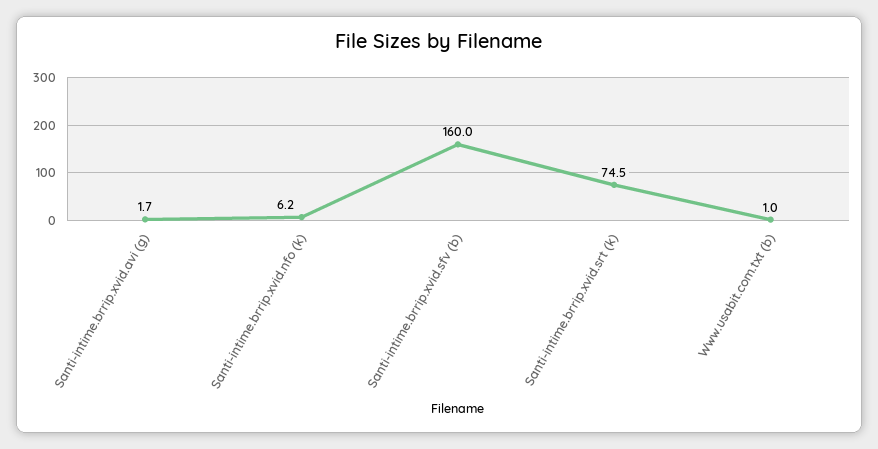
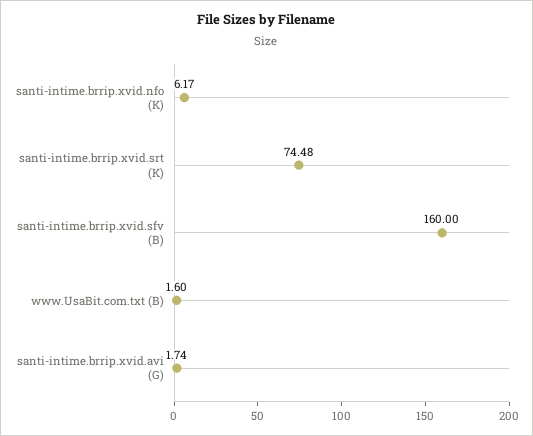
Www.usabit.com.txt (b): 1 -> 1.6

